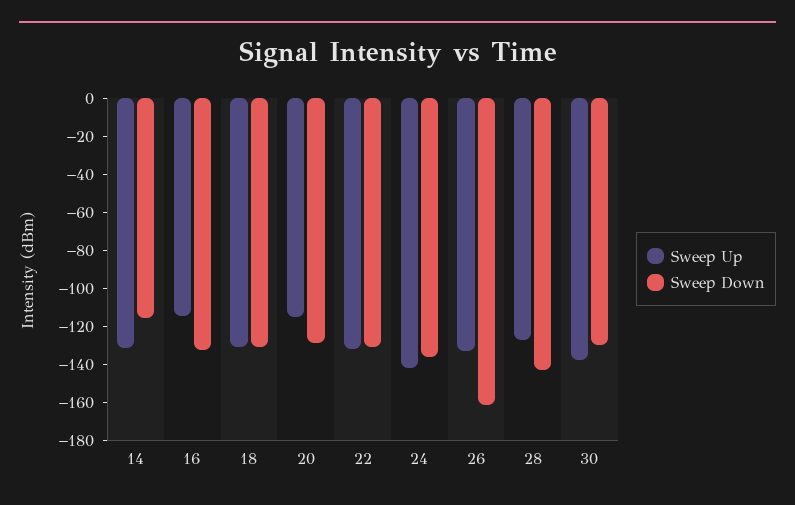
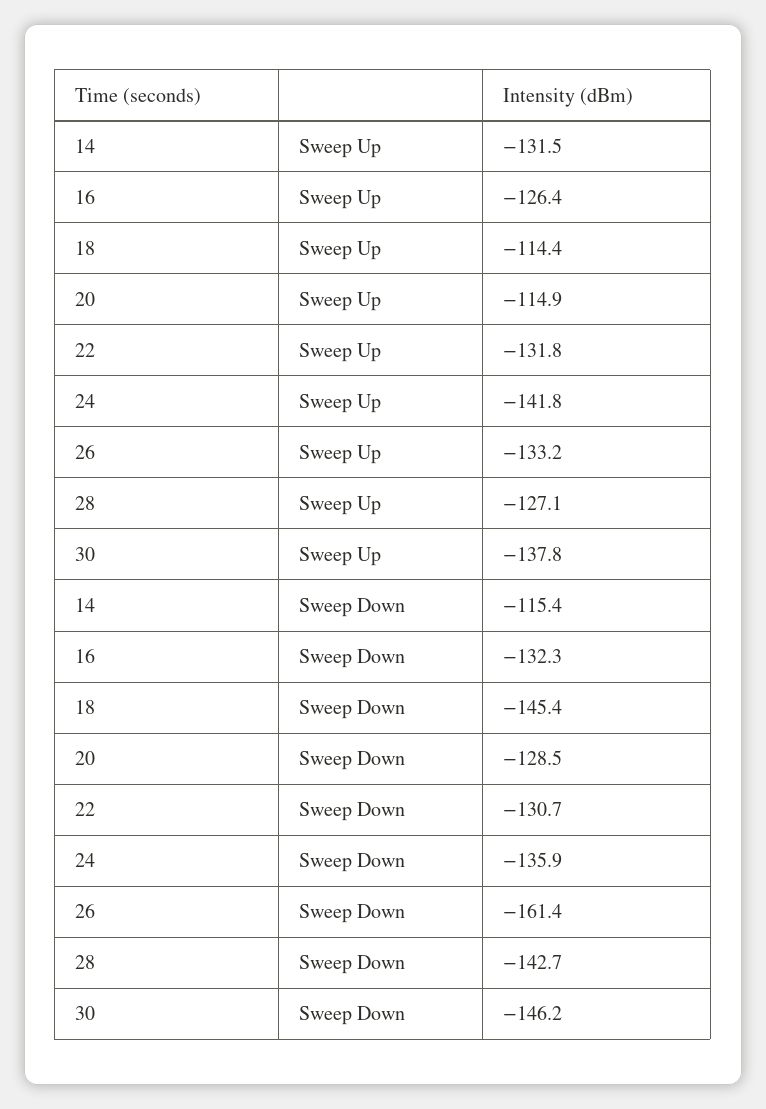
Sweep Up, 16: -115 -> -126.4
Sweep Up, 18: -130 -> -114.4
Sweep Down, 18: -130 -> -145.4
Sweep Down, 30: -130 -> -146.2

